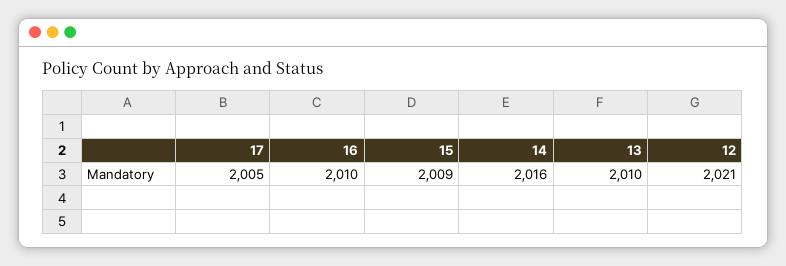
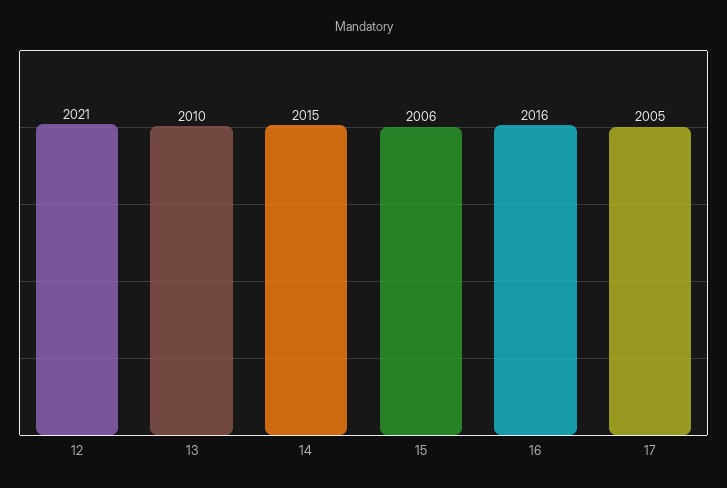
16: 2010 -> 2016
15: 2009 -> 2006
14: 2016 -> 2015

